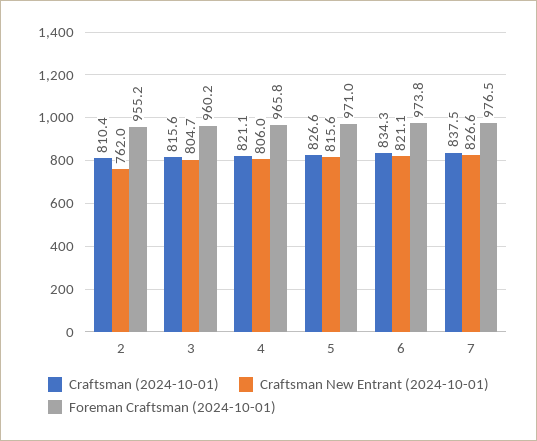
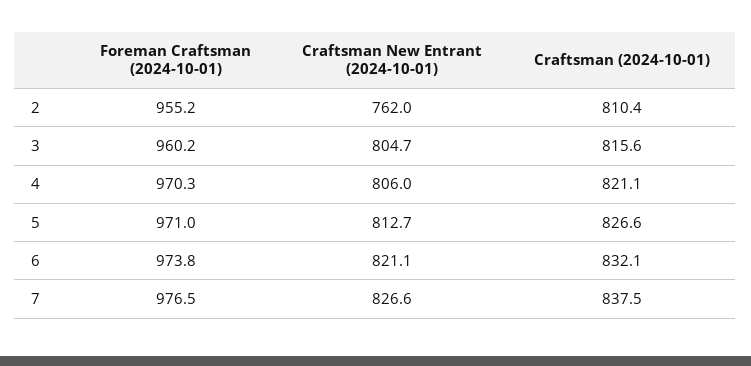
Foreman Craftsman (2024-10-01), 4: 965.8 -> 970.3
Craftsman New Entrant (2024-10-01), 5: 815.6 -> 812.7
Craftsman (2024-10-01), 6: 834.3 -> 832.1

